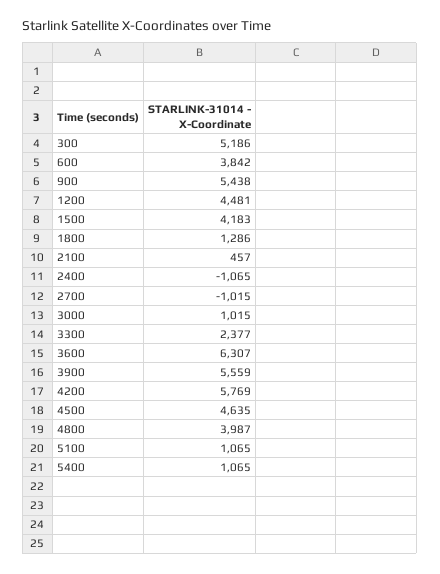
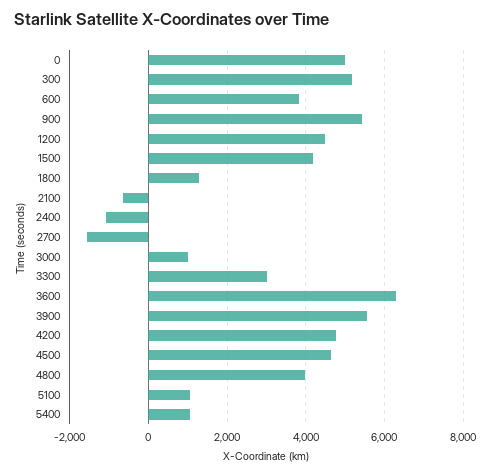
2100: 457 -> -600
2700: -1015 -> -1600
3300: 2377 -> 3000
4200: 5769 -> 4800
0: none -> 5000

